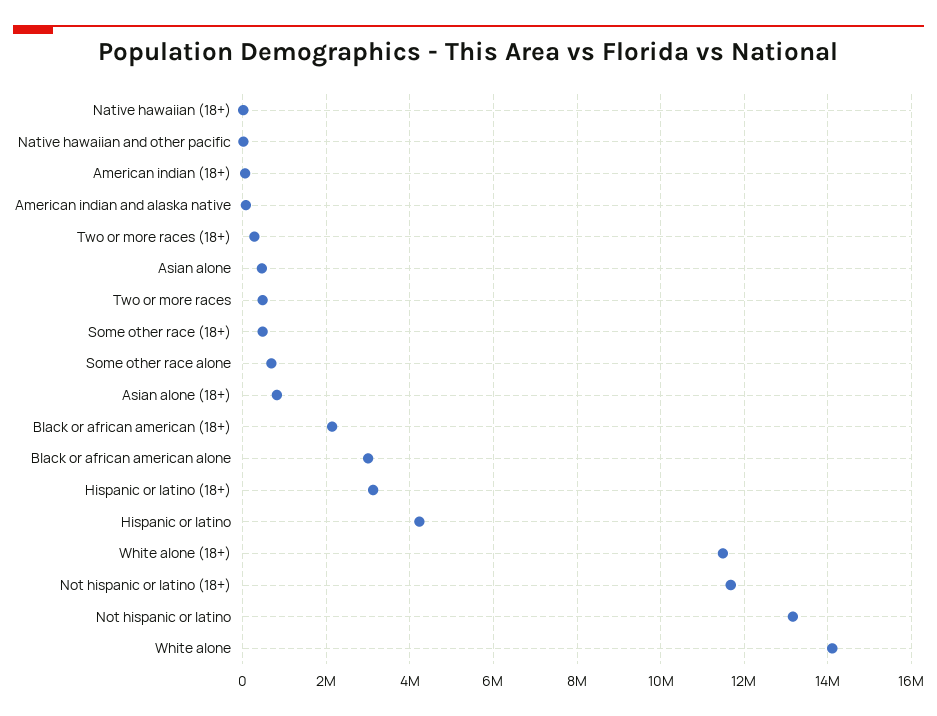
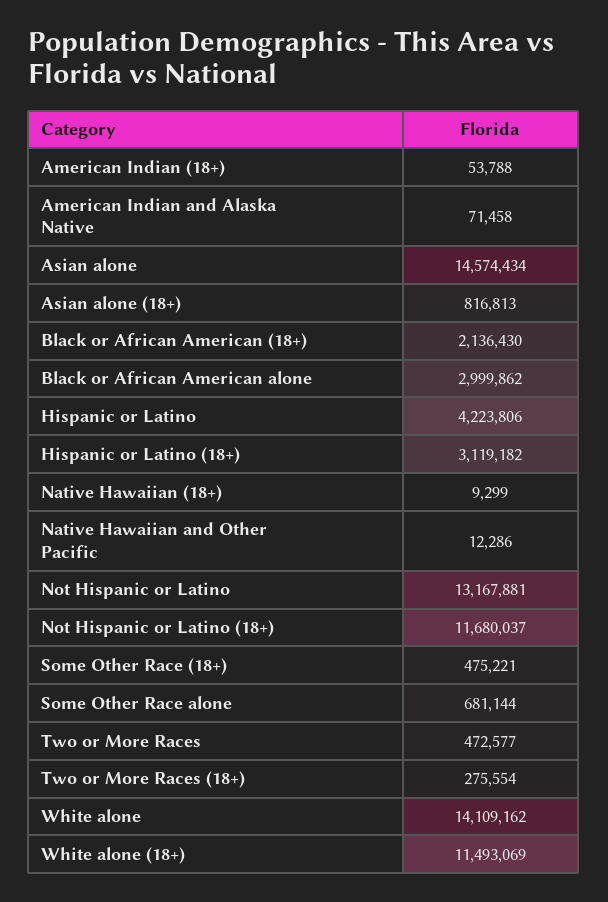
Asian alone: 400000 -> 14574434

